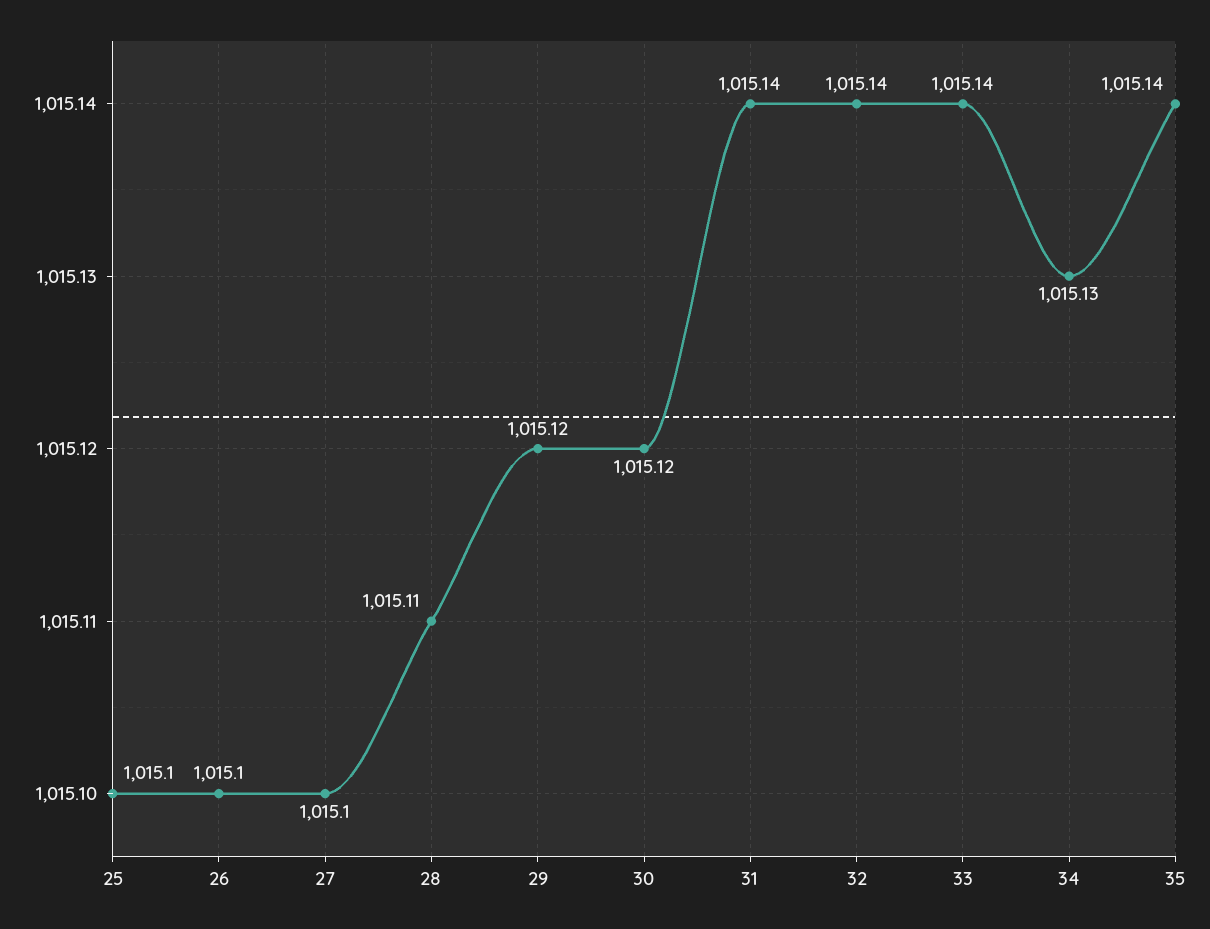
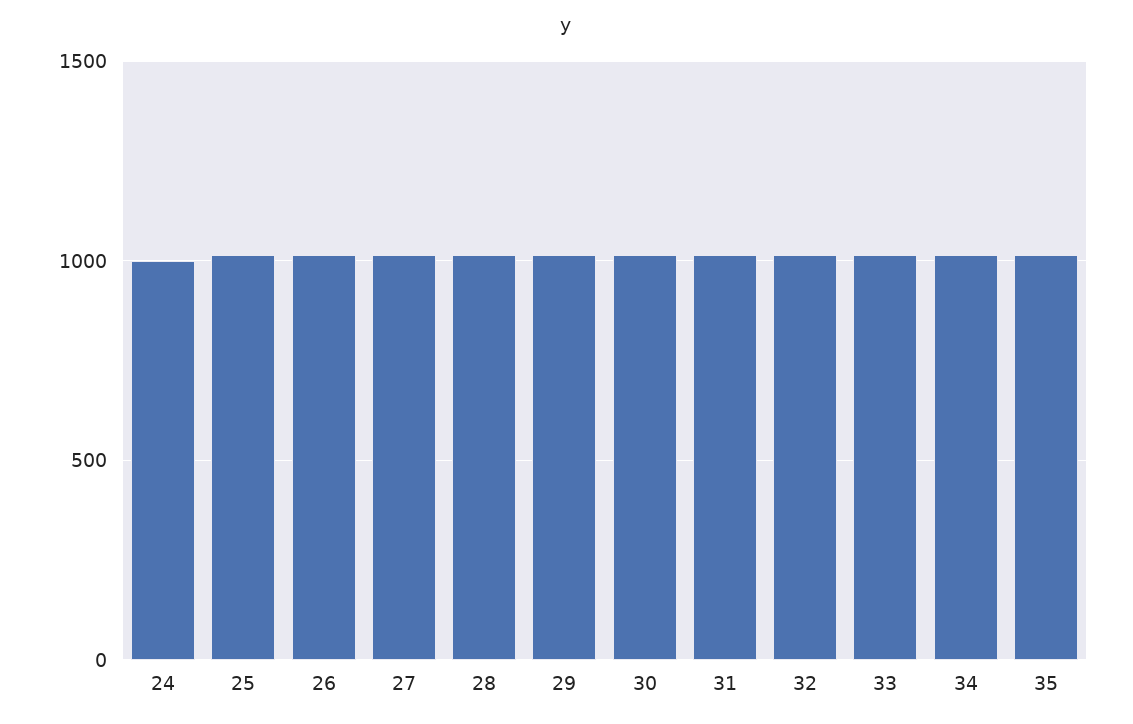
24: none -> 1000

